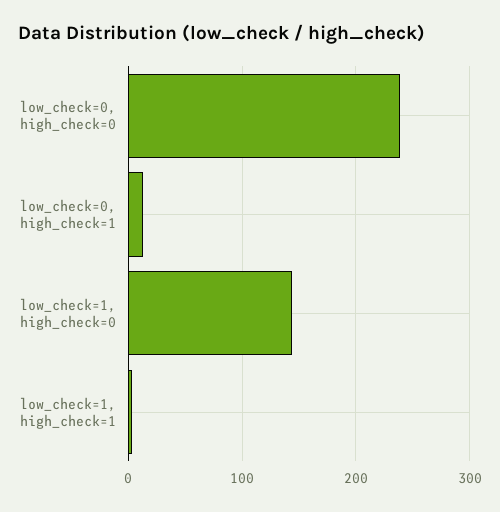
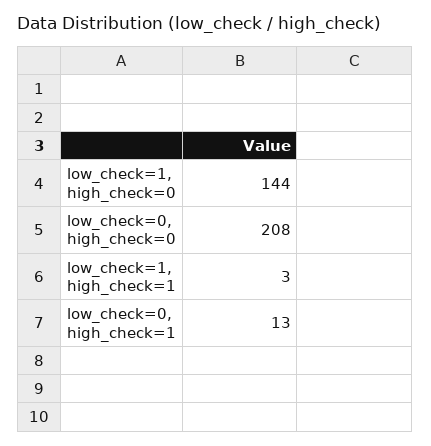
low_check=0, high_check=0: 240 -> 208

